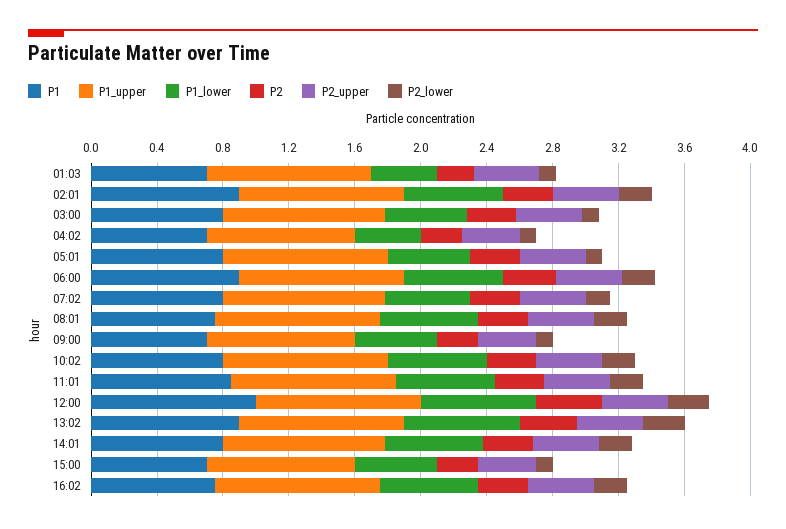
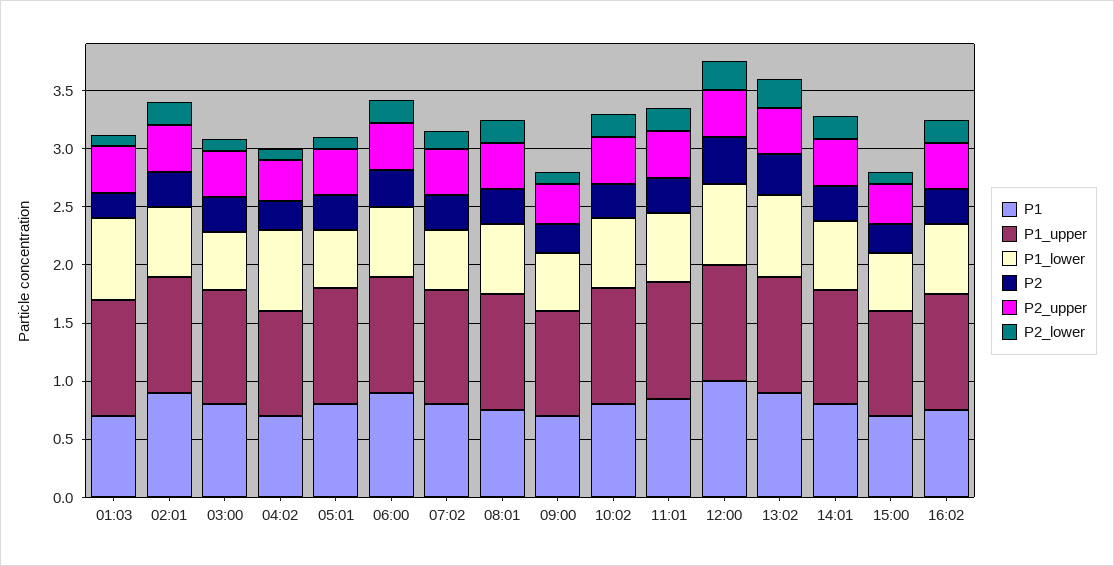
P1_lower, 01:03: 0.4 -> 0.7
P1_lower, 04:02: 0.4 -> 0.7

